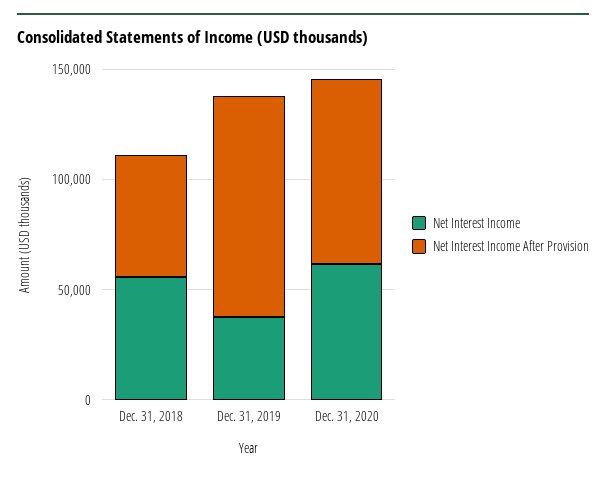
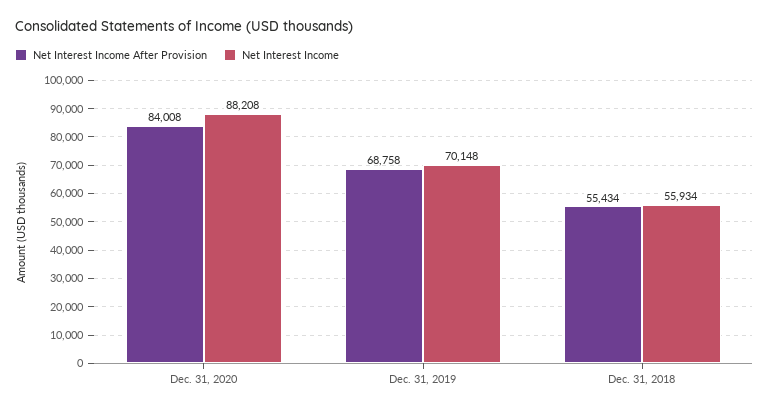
Net Interest Income, Dec. 31, 2019: 40000 -> 70148
Net Interest Income After Provision, Dec. 31, 2019: 100000 -> 68758
Net Interest Income, Dec. 31, 2020: 60000 -> 88208

